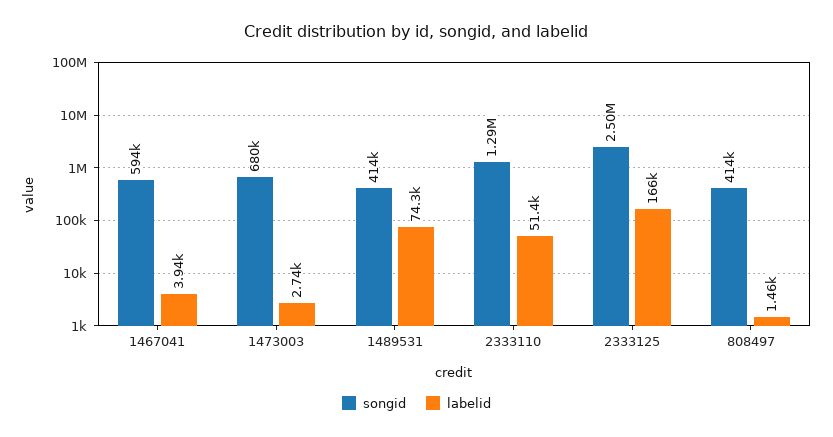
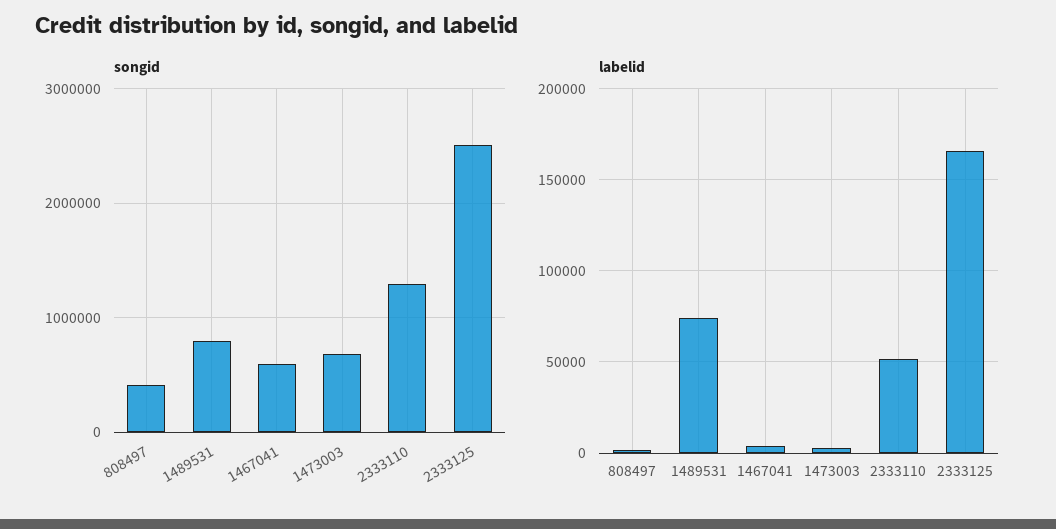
songid, 1489531: 414000 -> 800000

